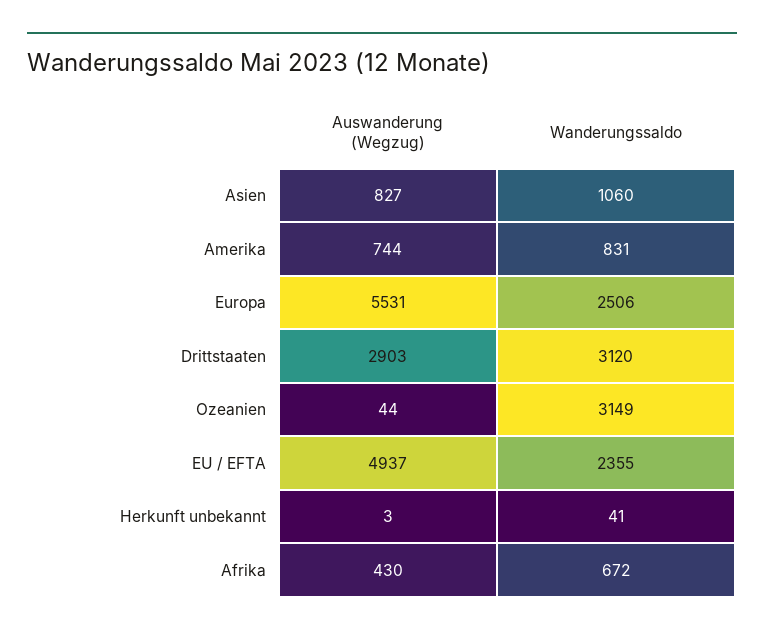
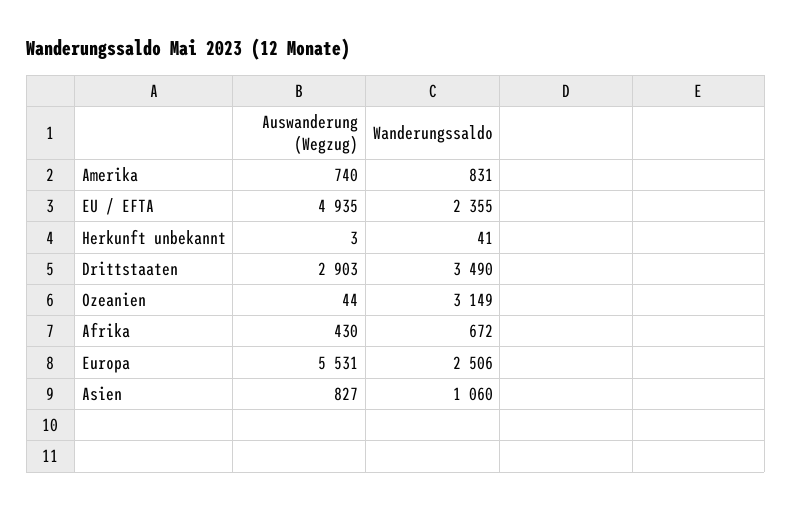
Auswanderung (Wegzug), Amerika: 744 -> 740
Wanderungssaldo, Drittstaaten: 3120 -> 3490
Auswanderung (Wegzug), EU / EFTA: 4937 -> 4935

